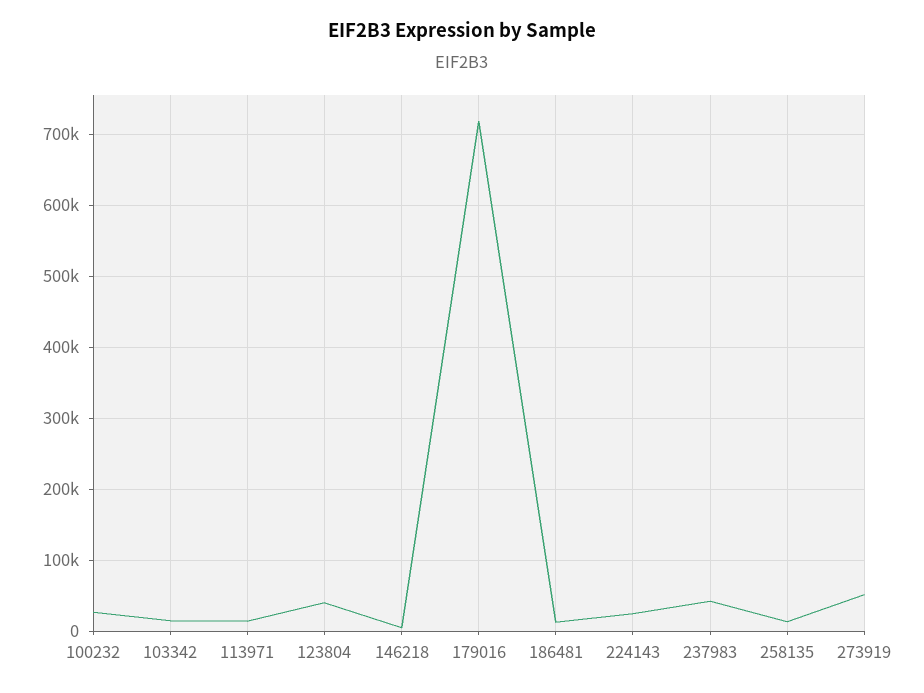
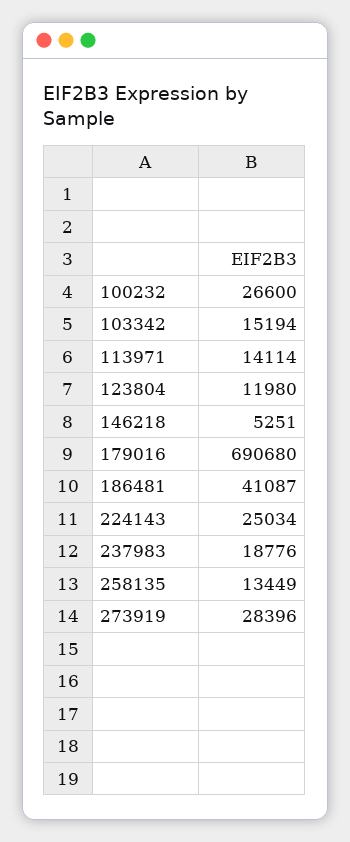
123804: 40000 -> 11980
179016: 720000 -> 690680
186481: 10000 -> 41087
237983: 40000 -> 18776
273919: 50000 -> 28396

